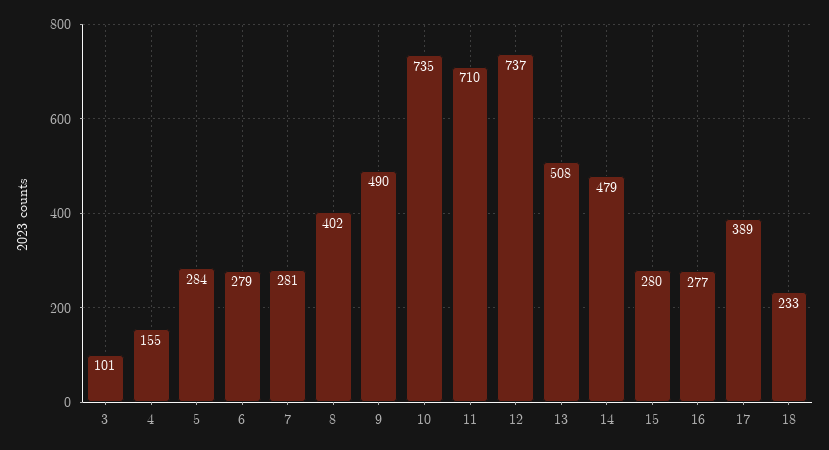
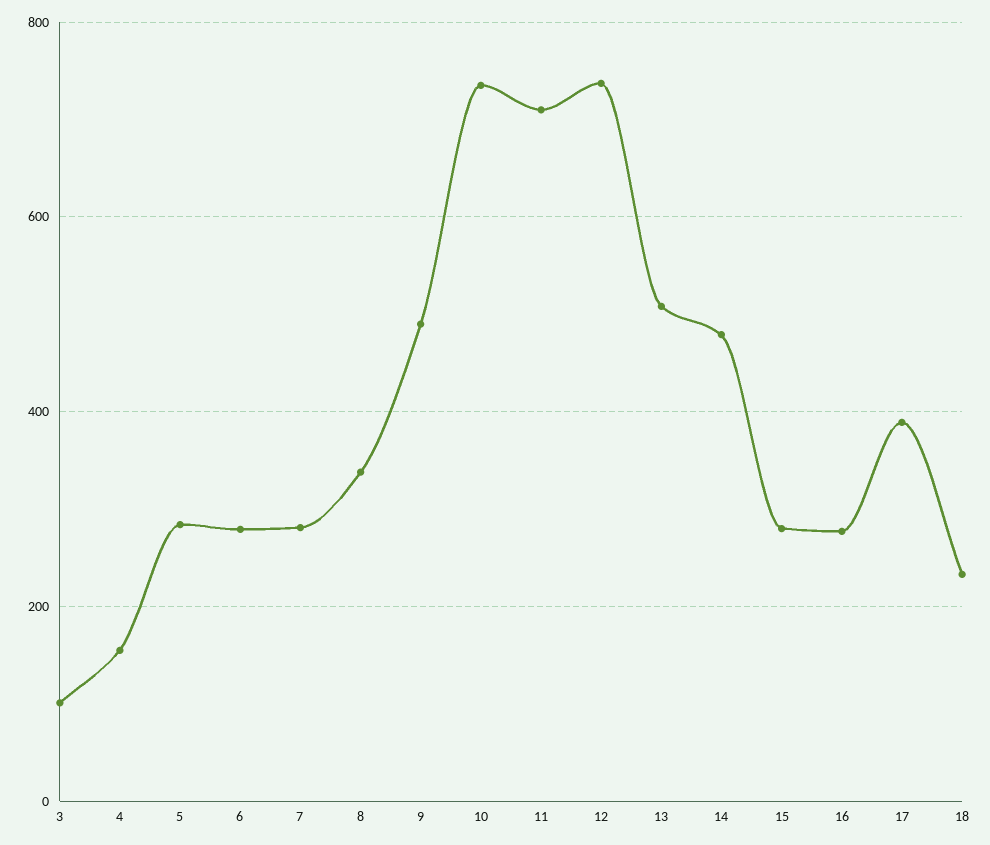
8: 402 -> 340

